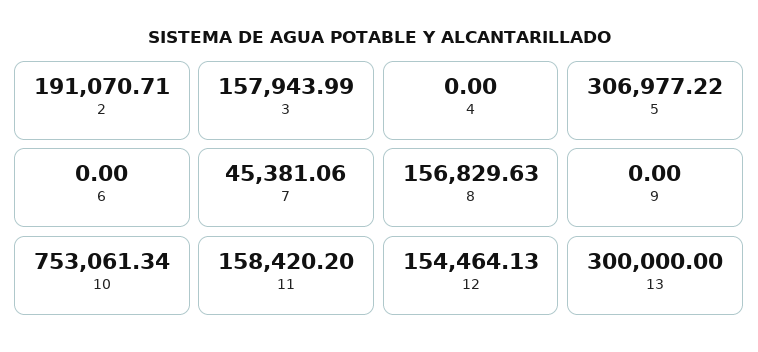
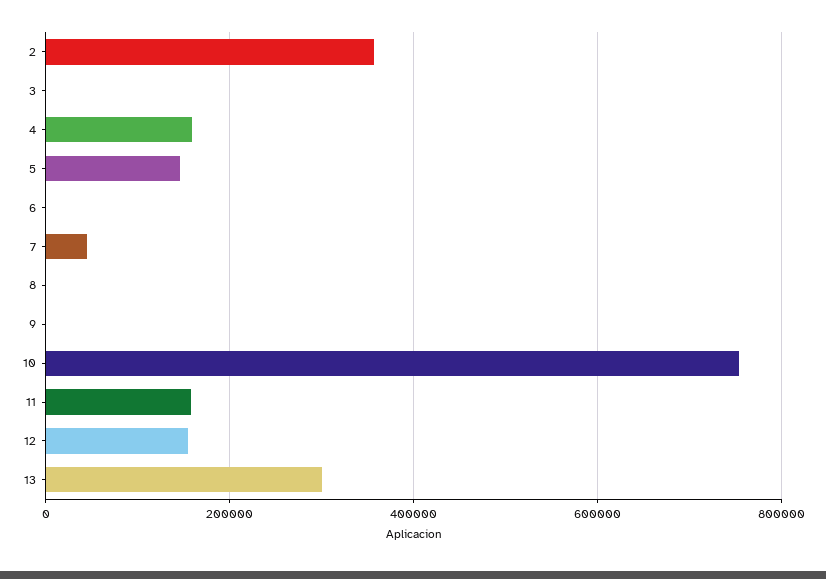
2: 191070.71 -> 360000
3: 157943.99 -> 0
4: 0 -> 160000
5: 306977.22 -> 140000
8: 156829.63 -> 0

